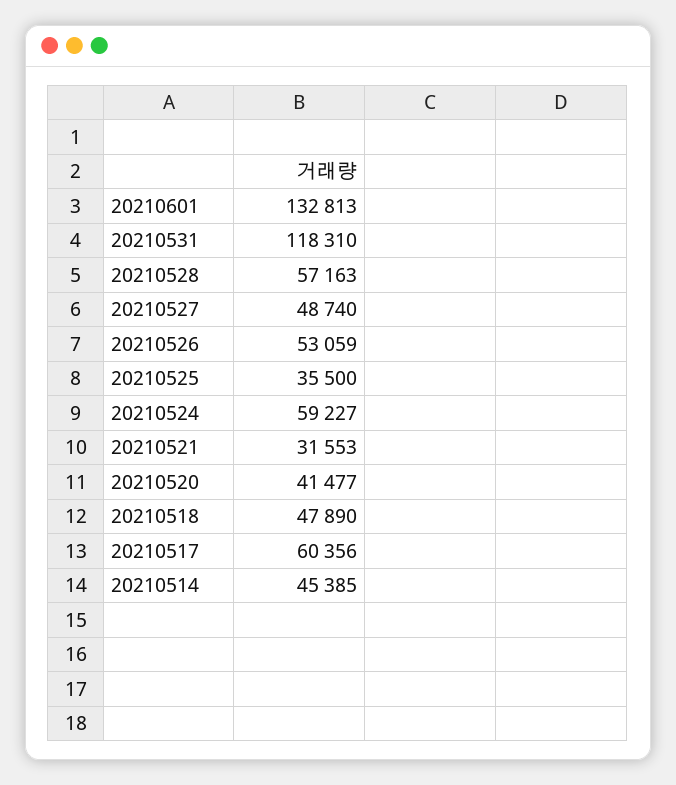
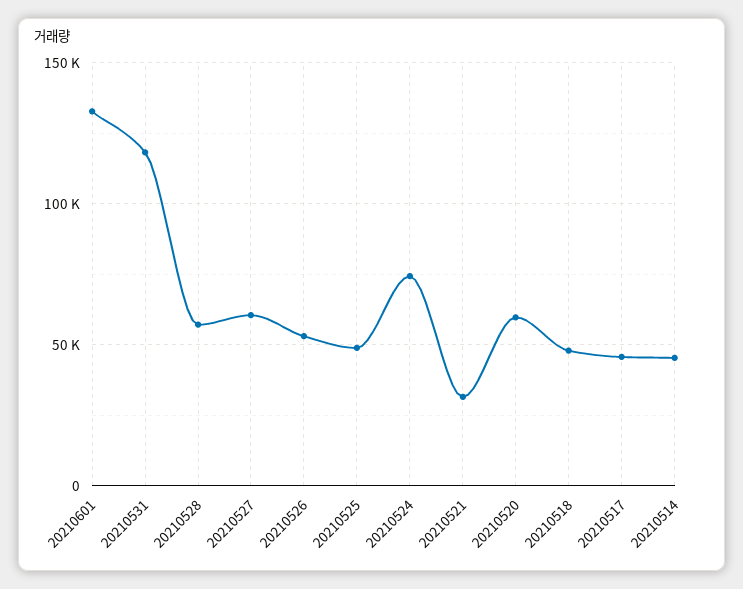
20210527: 48740 -> 60000
20210525: 35500 -> 50000
20210524: 59227 -> 75000
20210520: 41477 -> 60000
20210517: 60356 -> 45000

